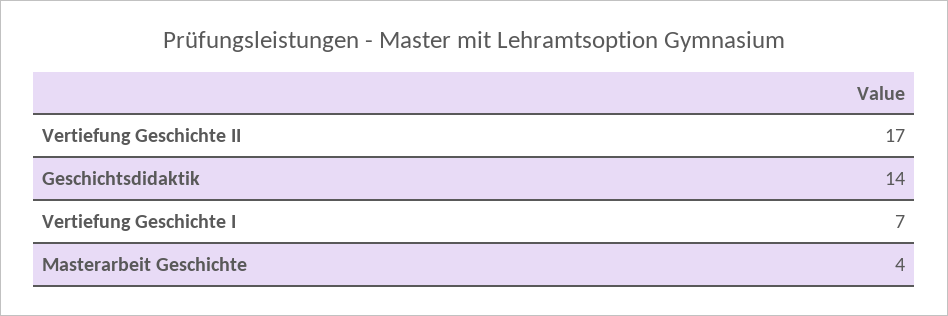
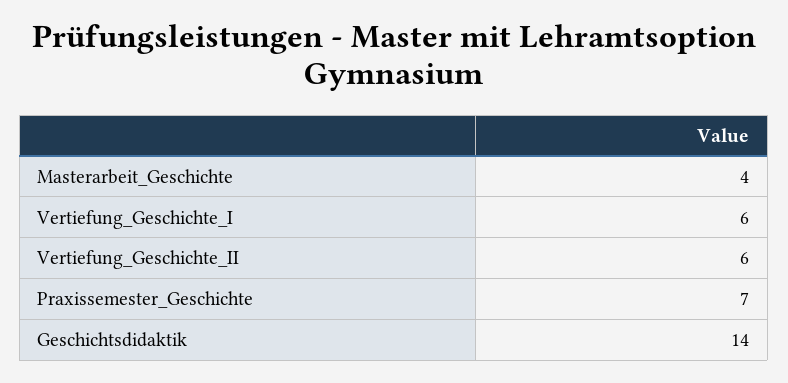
Vertiefung Geschichte II: 17 -> 6
Vertiefung Geschichte I: 7 -> 6
Praxissemester_Geschichte: none -> 7

